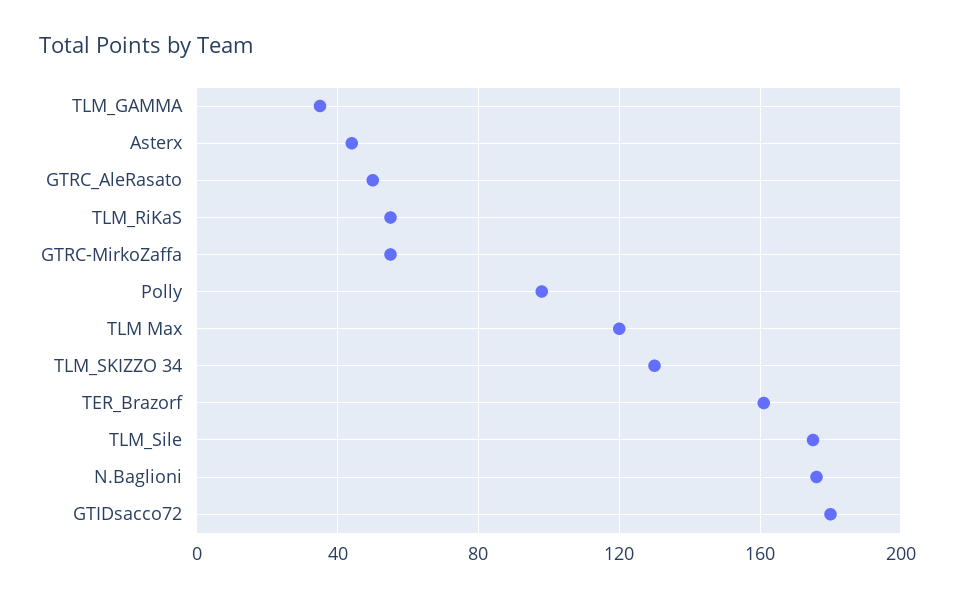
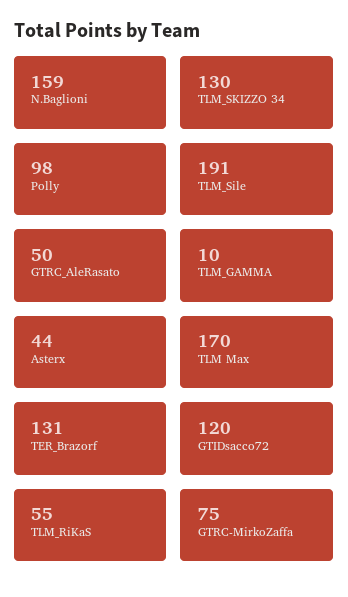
TLM_GAMMA: 35 -> 10
GTRC-MirkoZaffa: 55 -> 75
TLM Max: 120 -> 170
TER_Brazorf: 160 -> 131
TLM_Sile: 175 -> 191
N.Baglioni: 175 -> 159
GTIDsacco72: 180 -> 120

